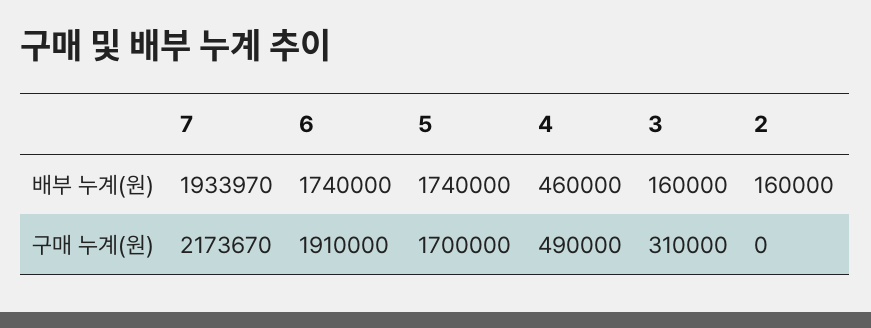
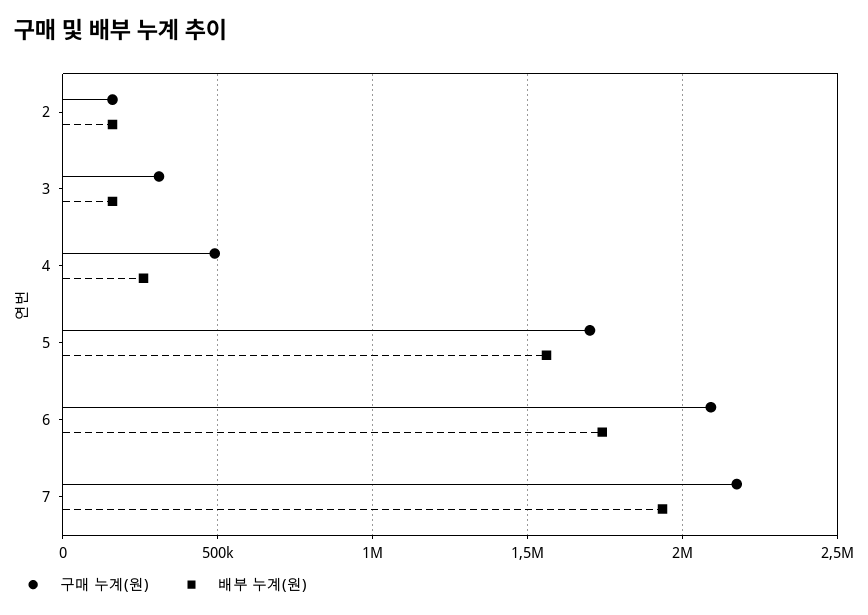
배부 누계(원), 5: 1740000 -> 1550000
배부 누계(원), 4: 460000 -> 250000
구매 누계(원), 6: 1910000 -> 2100000
구매 누계(원), 2: 0 -> 150000

